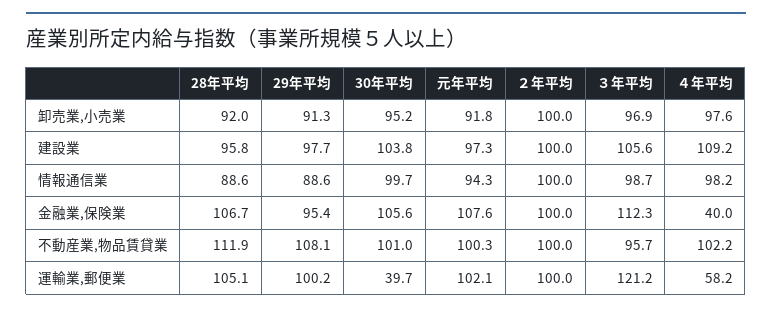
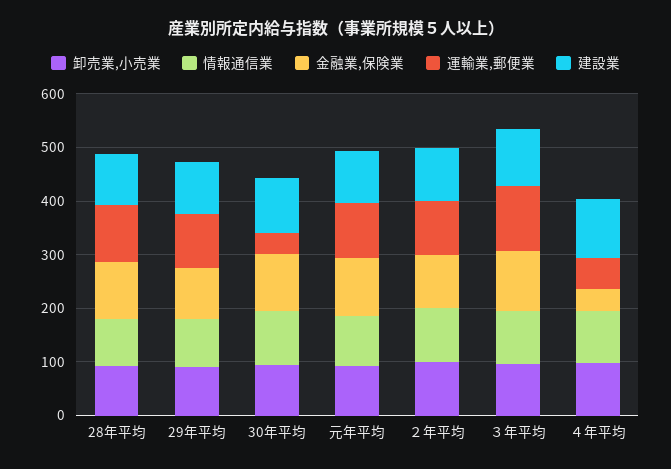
不動産業,物品賃貸業, 28年平均: 111.9 -> none
不動産業,物品賃貸業, 29年平均: 108.1 -> none
不動産業,物品賃貸業, 30年平均: 101 -> none
不動産業,物品賃貸業, 元年平均: 100.3 -> none
不動産業,物品賃貸業, ２年平均: 100 -> none
不動産業,物品賃貸業, ３年平均: 95.7 -> none
不動産業,物品賃貸業, ４年平均: 102.2 -> none

